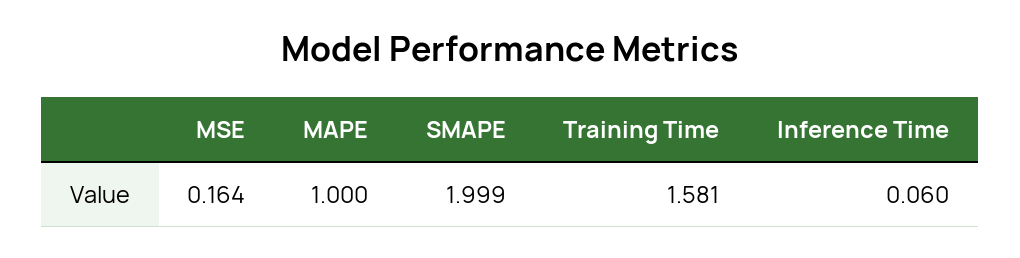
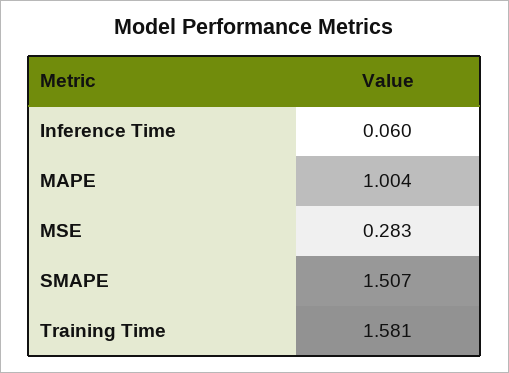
MSE: 0.164 -> 0.283
MAPE: 1 -> 1.004
SMAPE: 1.999 -> 1.507

